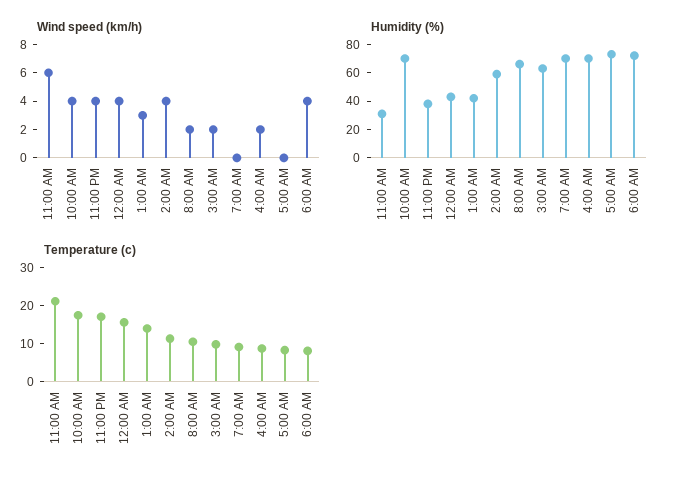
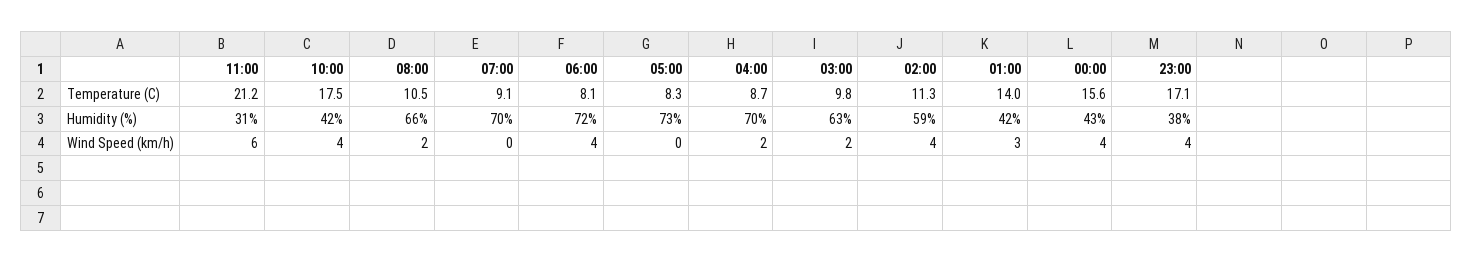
Humidity (%), 10:00 AM: 70 -> 42

